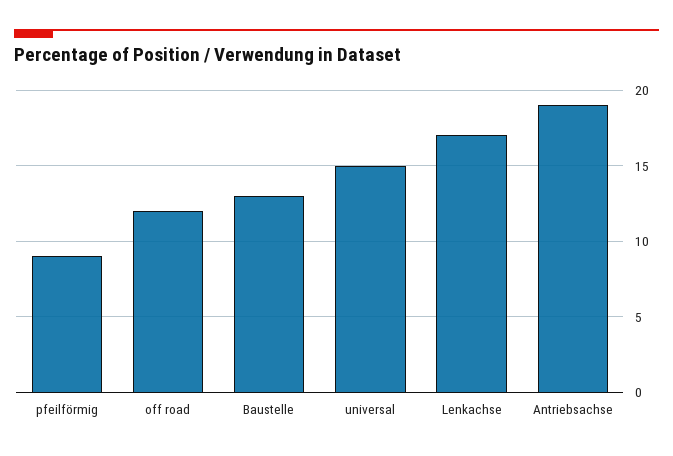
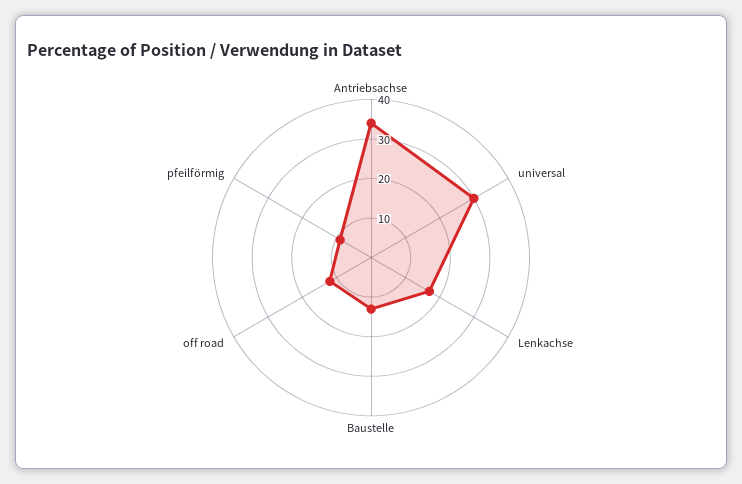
universal: 15 -> 30
Antriebsachse: 19 -> 35

